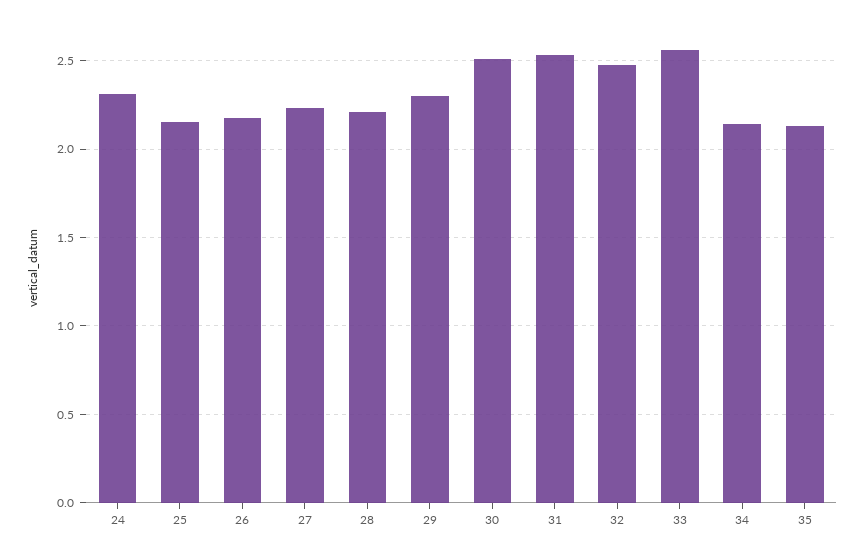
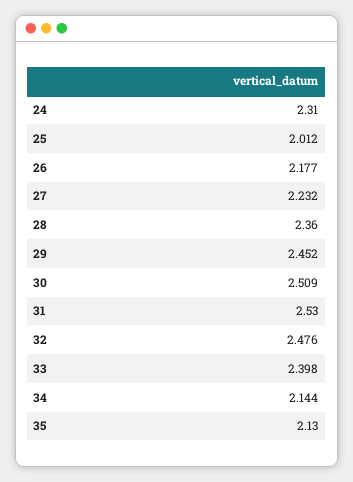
25: 2.15 -> 2.012
28: 2.2 -> 2.36
29: 2.3 -> 2.452
33: 2.55 -> 2.398

